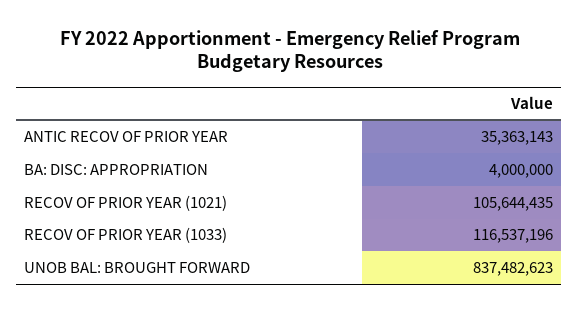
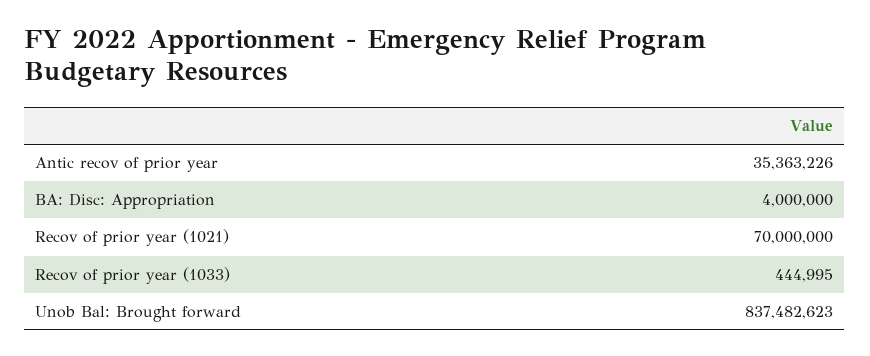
ANTIC RECOV OF PRIOR YEAR: 35363143 -> 35363226
RECOV OF PRIOR YEAR (1021): 105644435 -> 70000000
RECOV OF PRIOR YEAR (1033): 116537196 -> 444995

